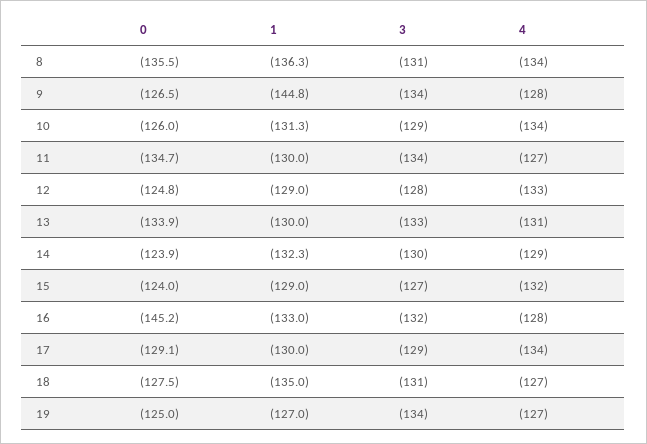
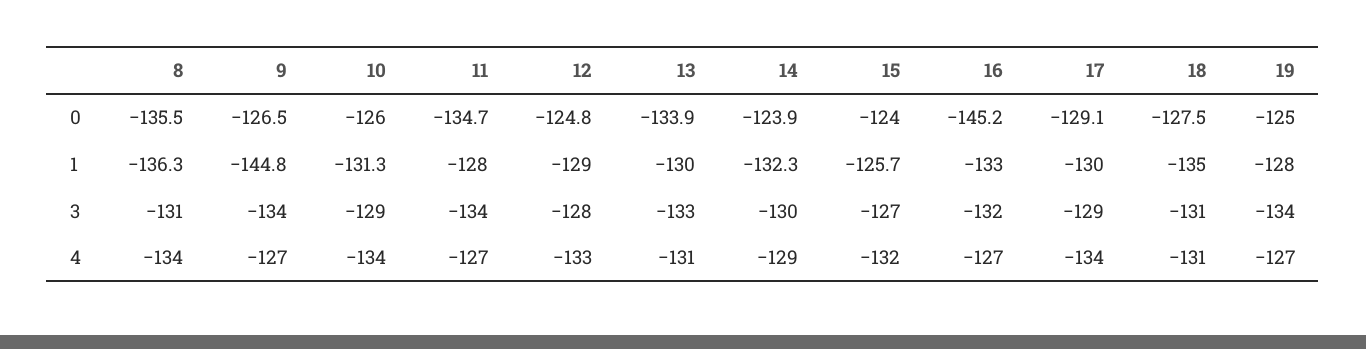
4, 9: -128 -> -127
1, 11: -130 -> -128
1, 15: -129 -> -125.7
4, 16: -128 -> -127
4, 18: -127 -> -131
1, 19: -127 -> -128

